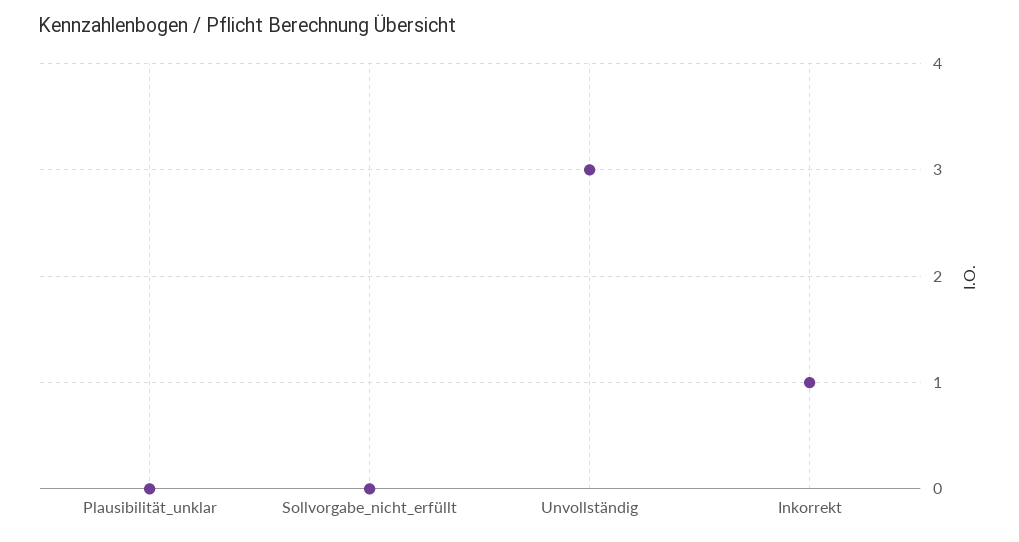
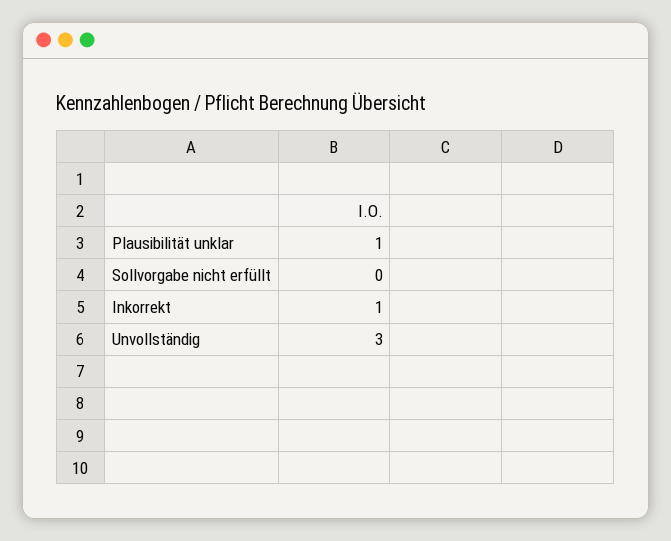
Plausibilität_unklar: 0 -> 1

